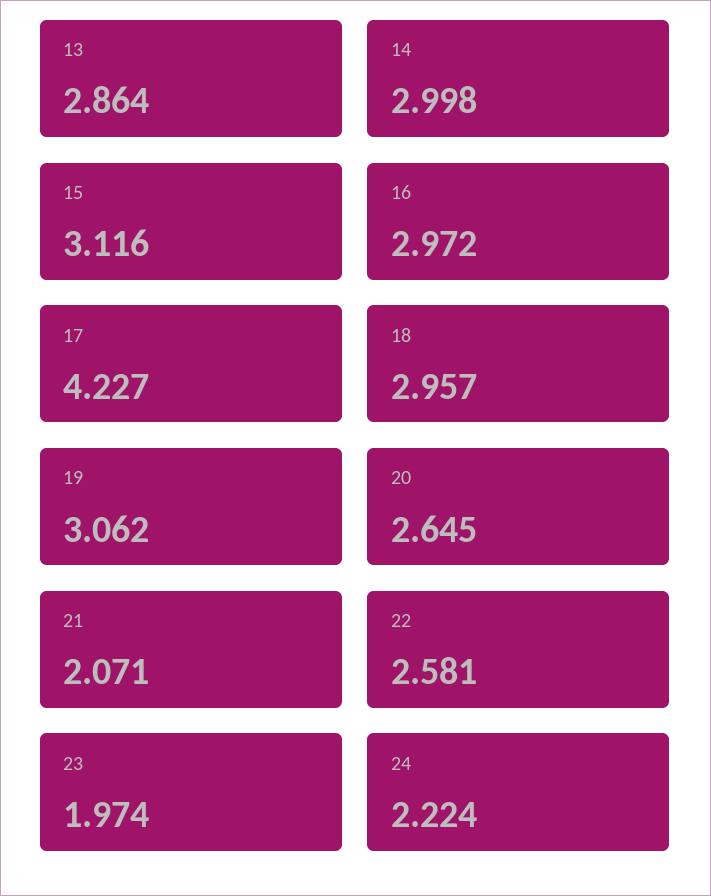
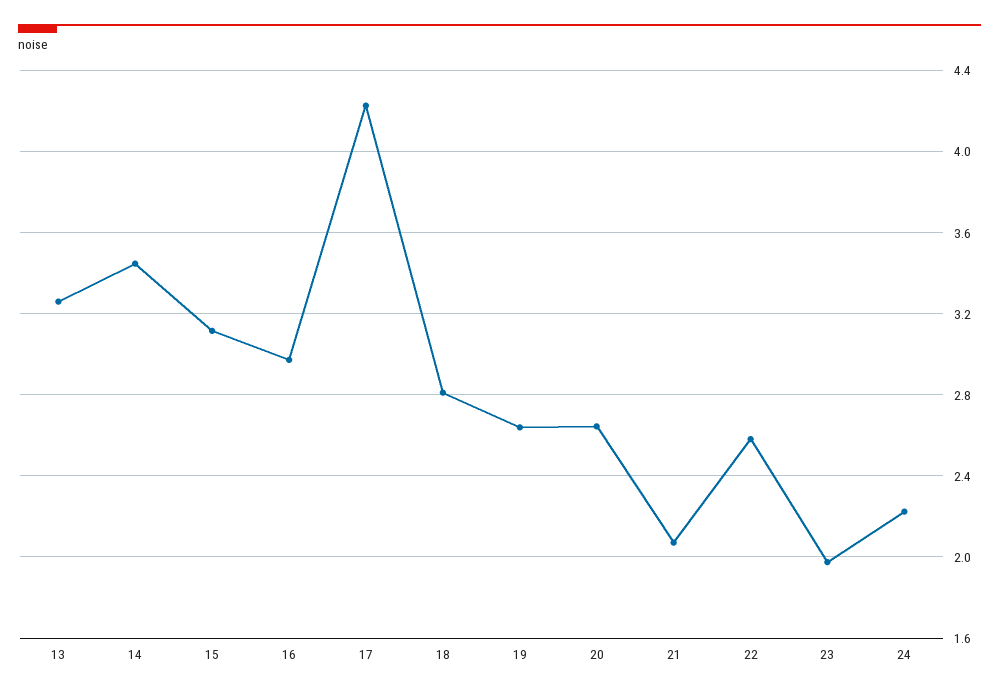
13: 2.864 -> 3.25
14: 2.998 -> 3.45
18: 2.957 -> 2.8
19: 3.062 -> 2.65

